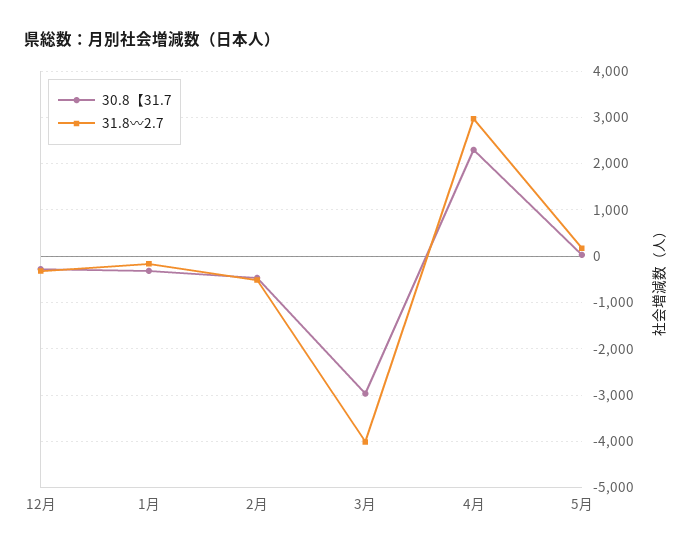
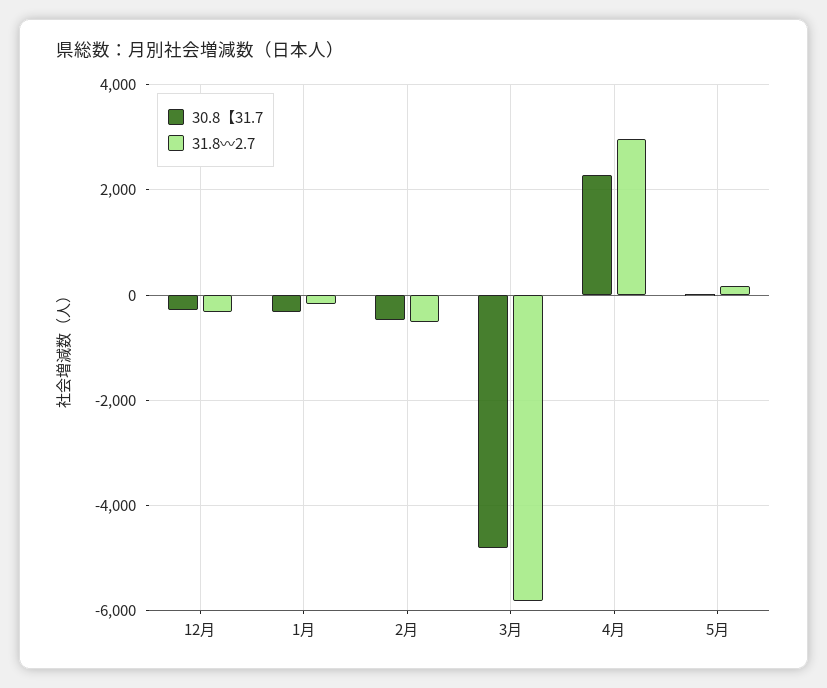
30.8【31.7, 3月: -3000 -> -4800
31.8〰2.7, 3月: -4000 -> -5800

